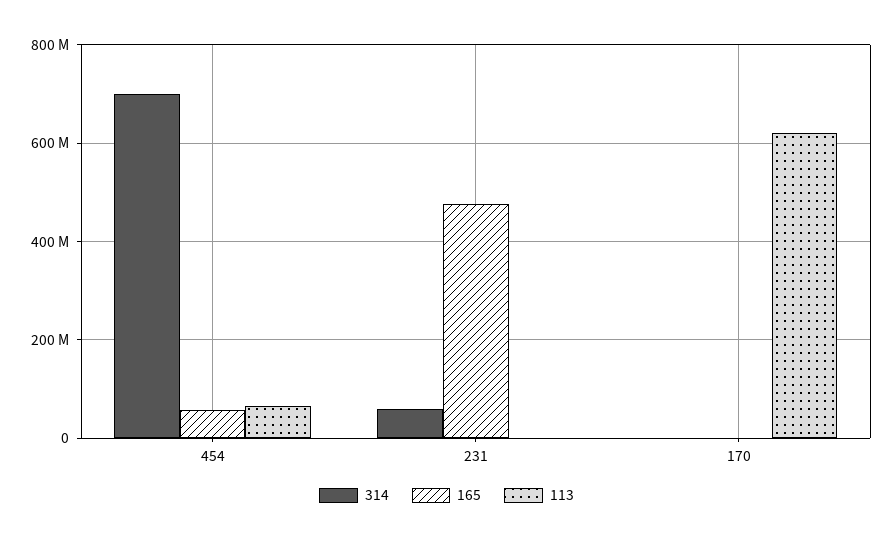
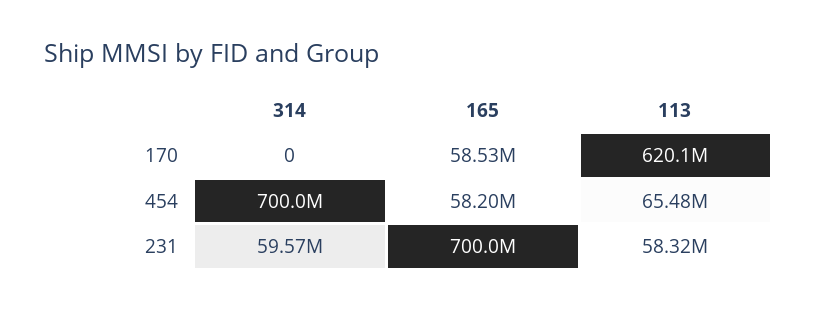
165, 231: 480000000 -> 700000000
113, 231: 0 -> 58320000
165, 170: 0 -> 58530000

